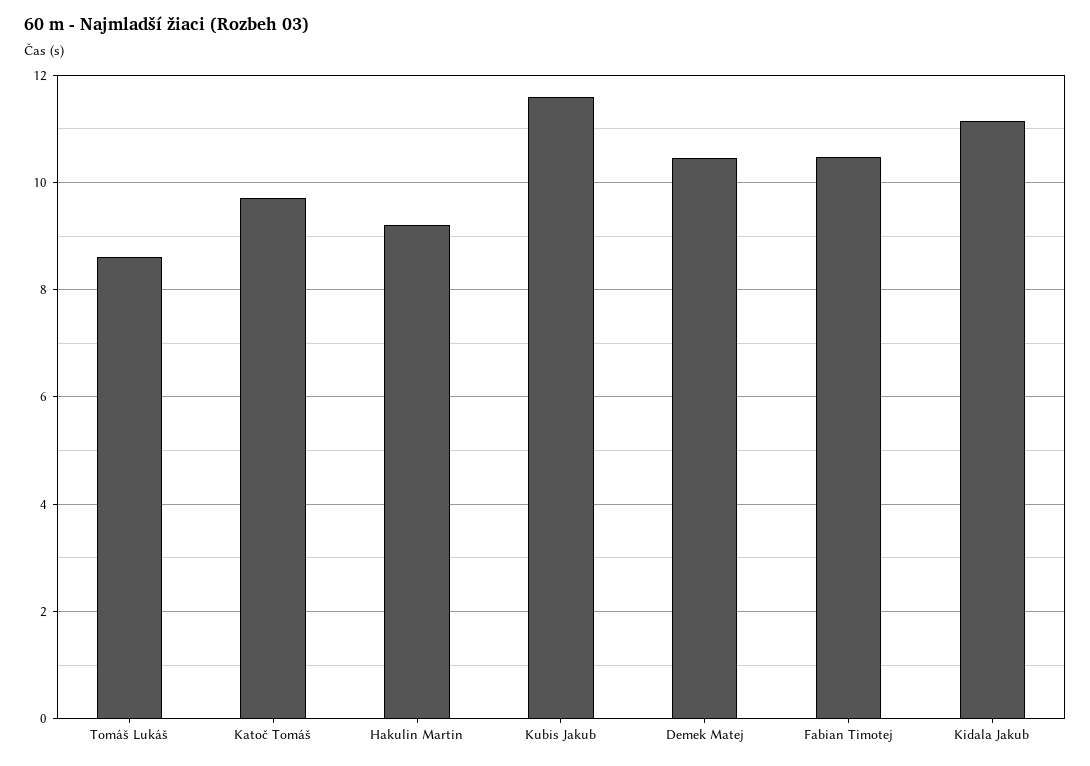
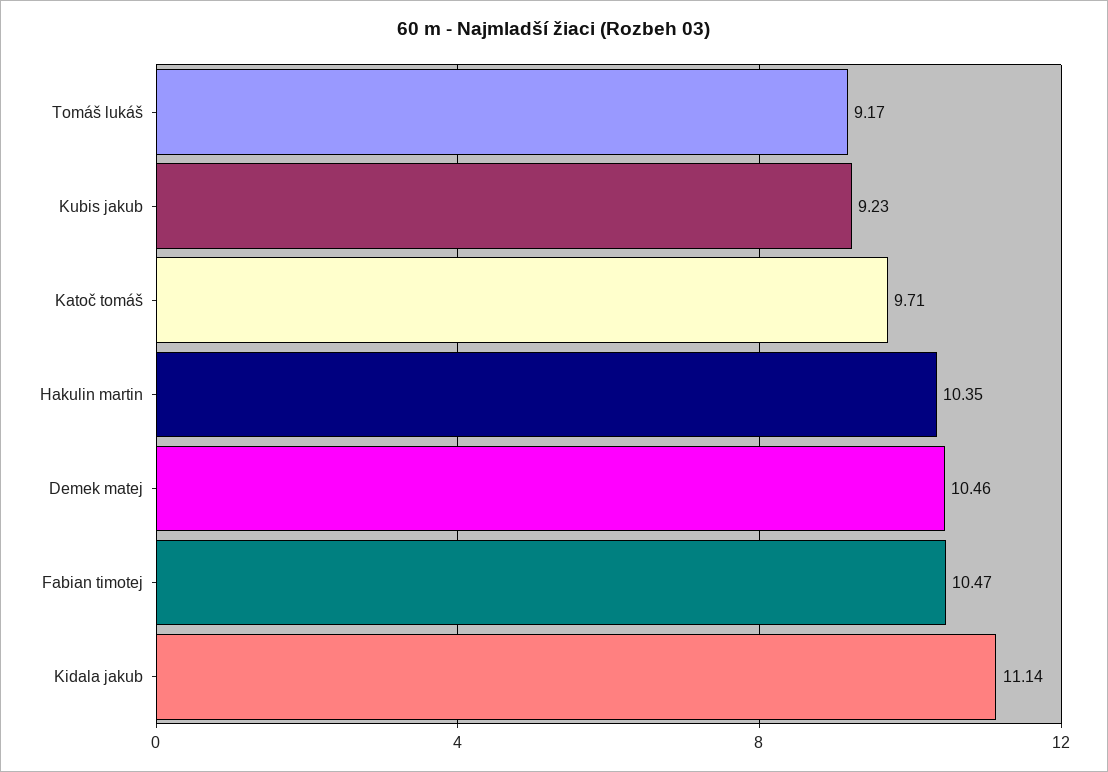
Tomáš Lukáš: 8.6 -> 9.17
Hakulin Martin: 9.2 -> 10.35
Kubis Jakub: 11.6 -> 9.23

